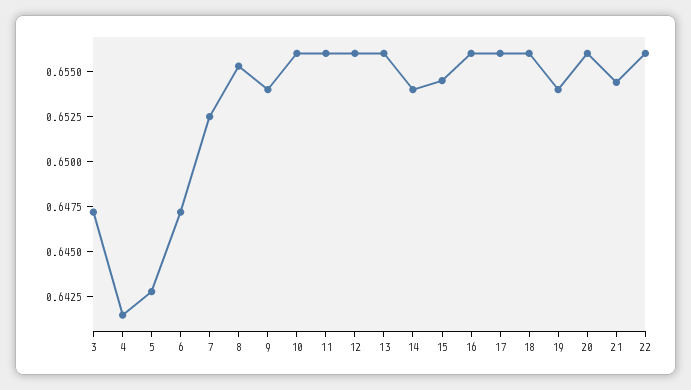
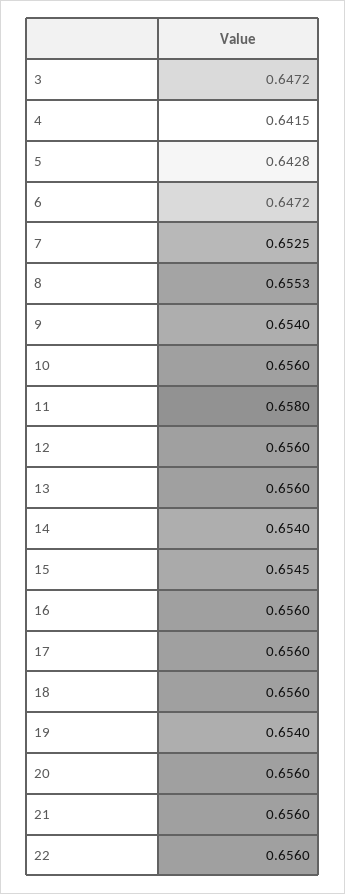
11: 0.656 -> 0.658
21: 0.6545 -> 0.656

